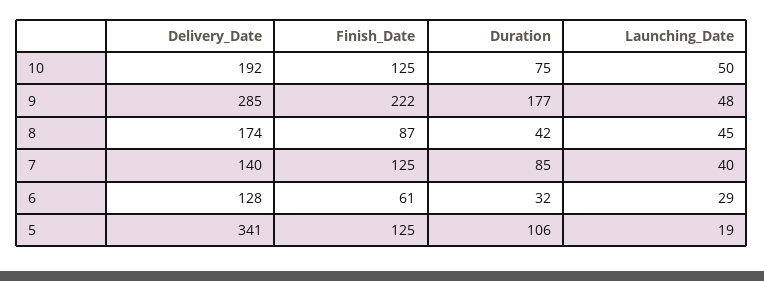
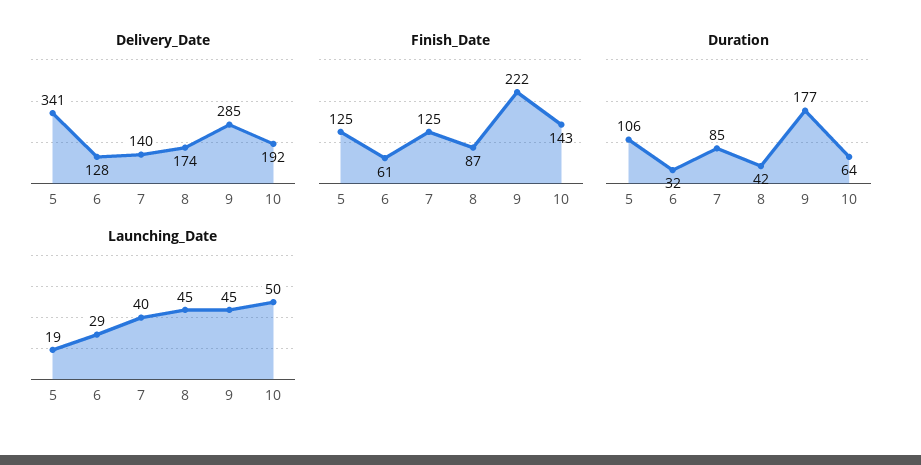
Finish_Date, 10: 125 -> 143
Duration, 10: 75 -> 64
Launching_Date, 9: 48 -> 45

